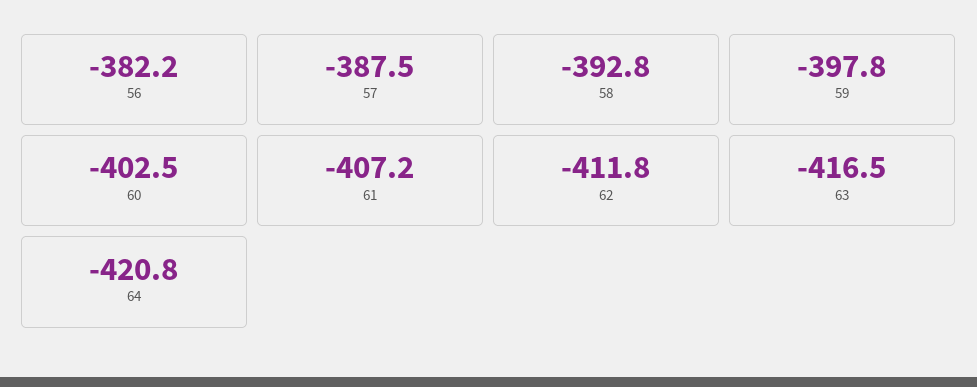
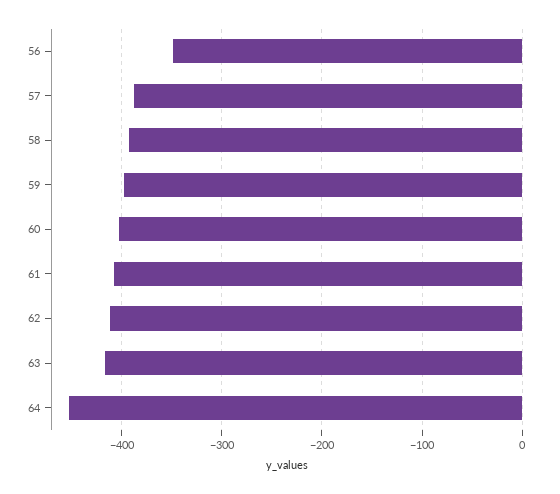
56: -382.2 -> -350
64: -420.8 -> -450

